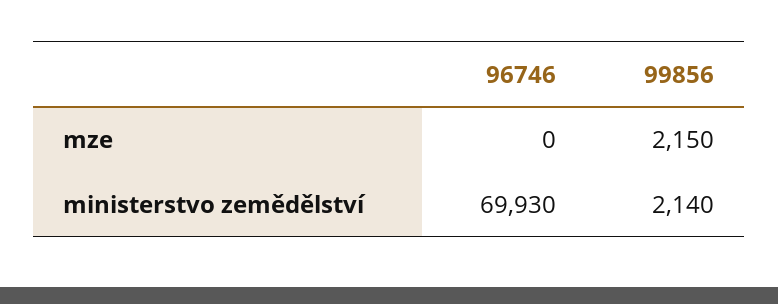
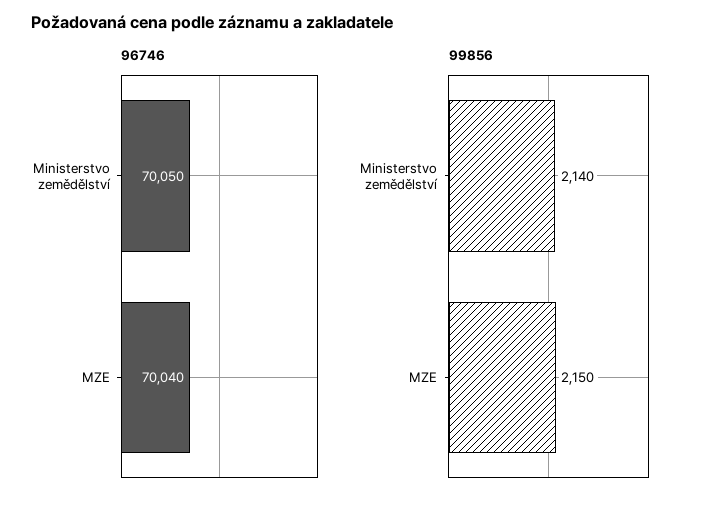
96746, mze: 0 -> 70040
96746, ministerstvo zemědělství: 69930 -> 70050

